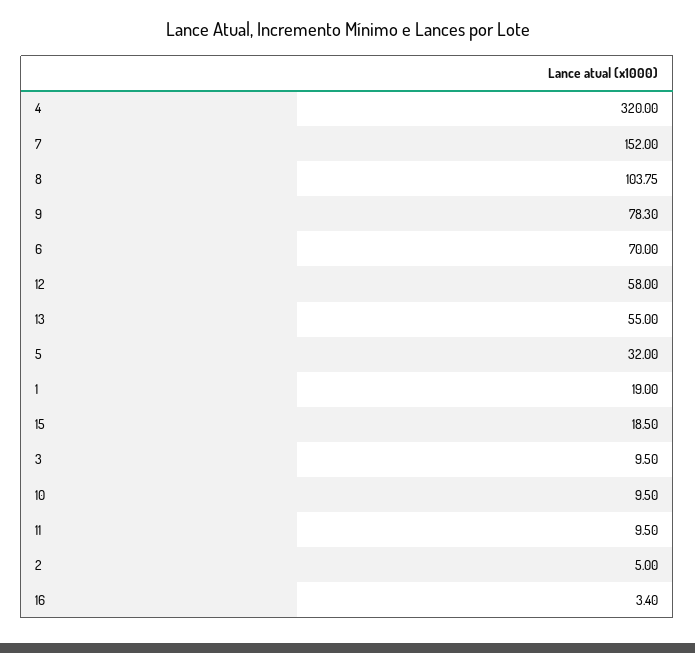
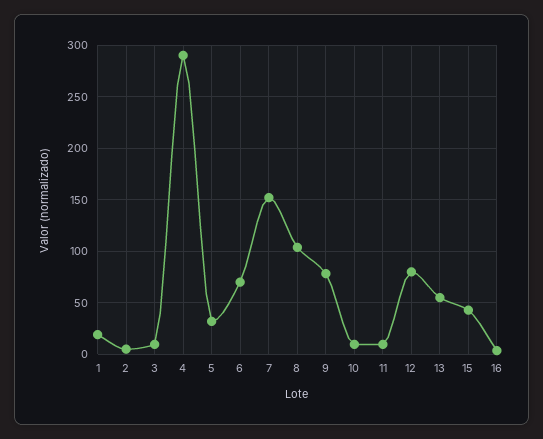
4: 320 -> 290
12: 58 -> 80
15: 18.5 -> 40

